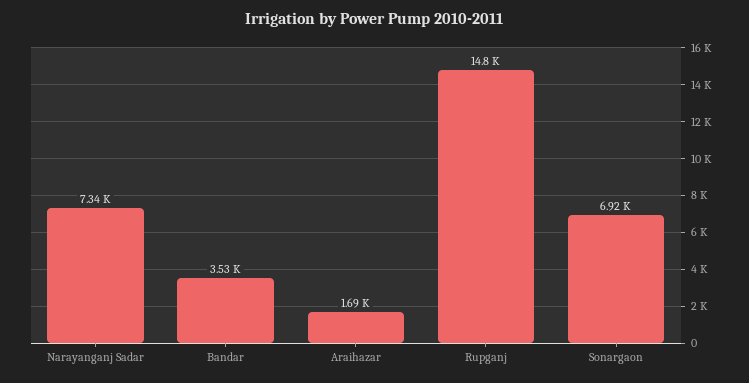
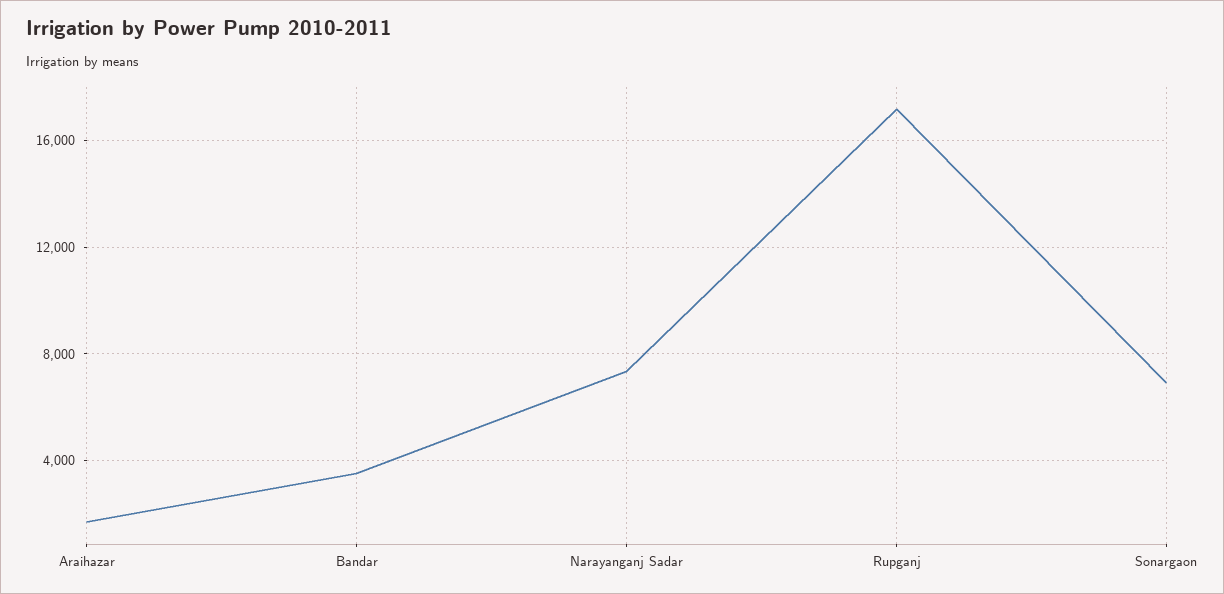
Rupganj: 14800 -> 17000

